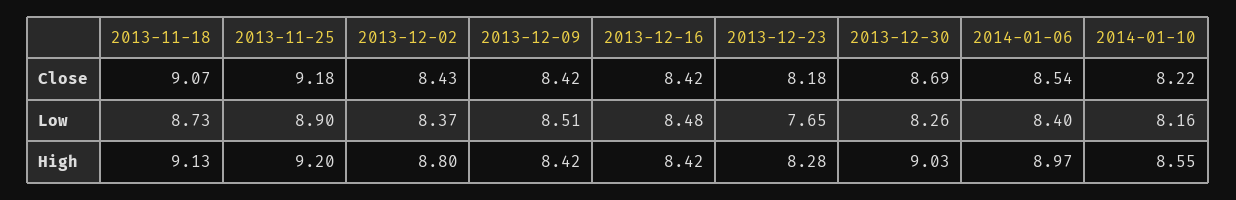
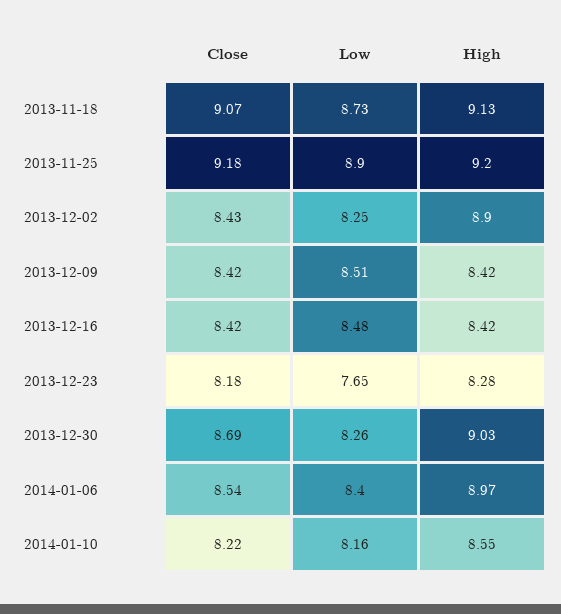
2013-12-02, Low: 8.37 -> 8.25
2013-12-02, High: 8.8 -> 8.9

